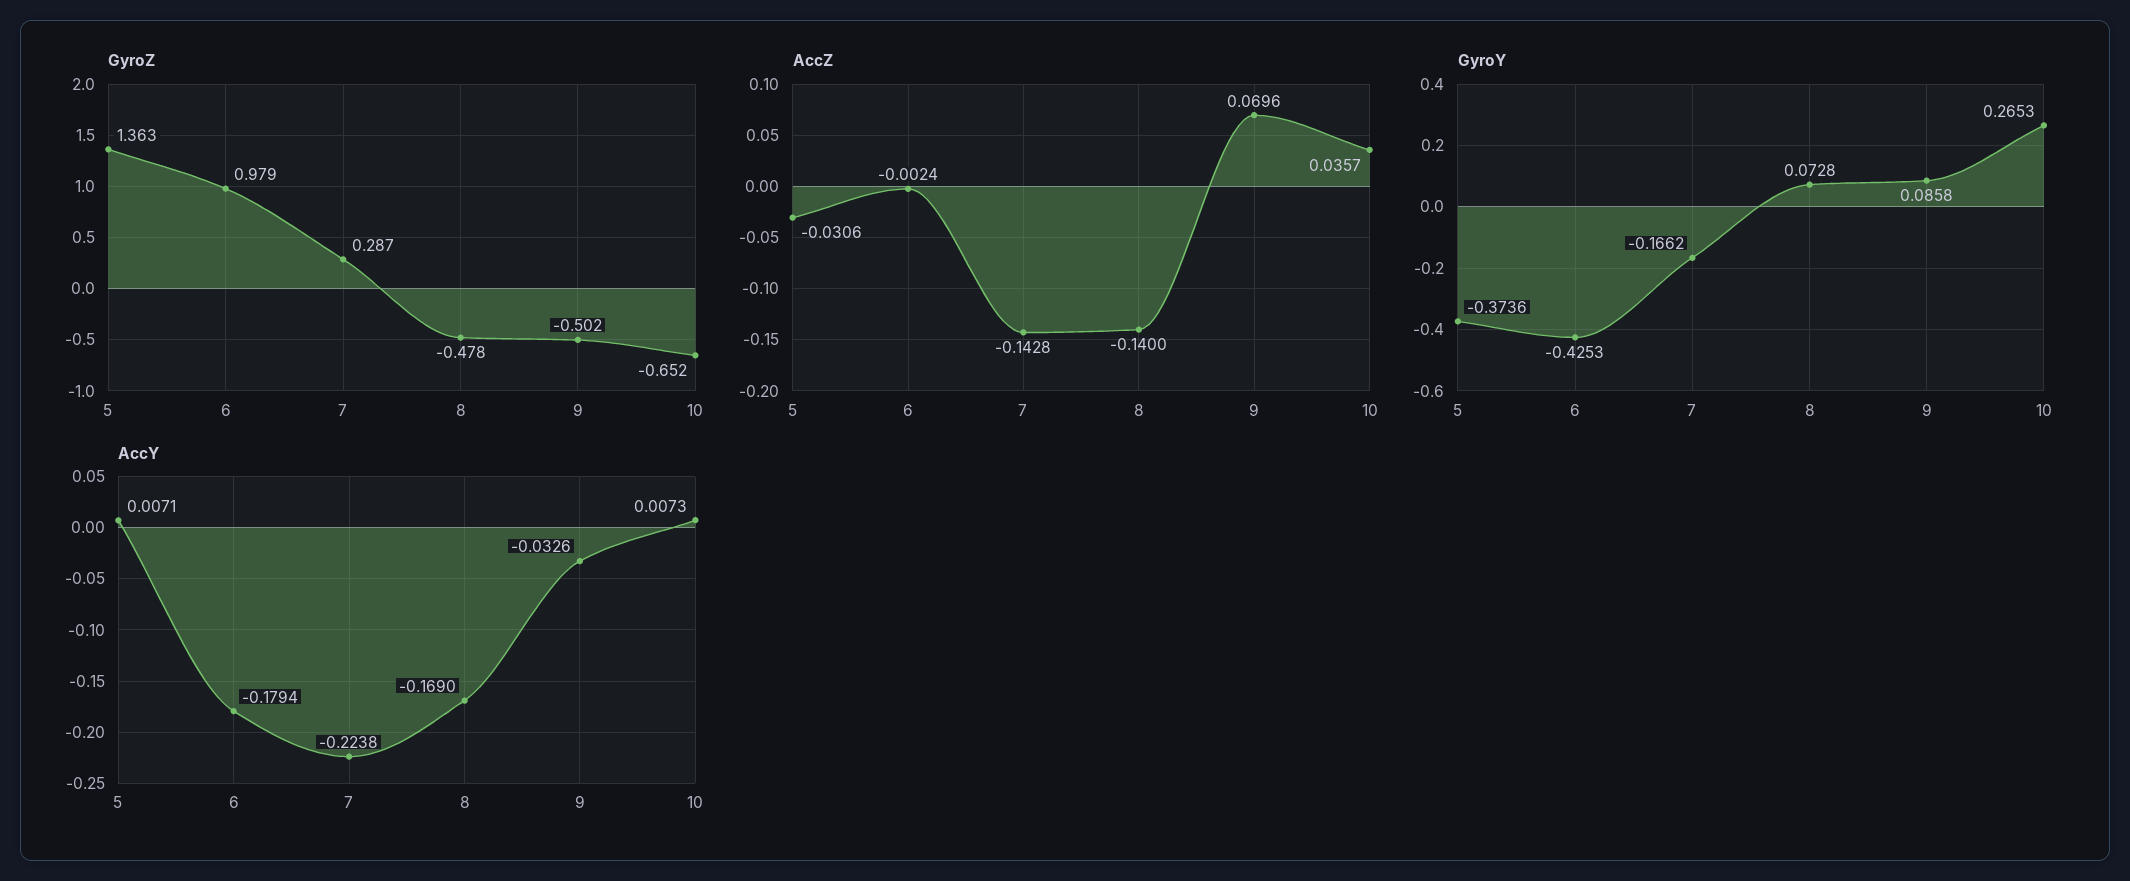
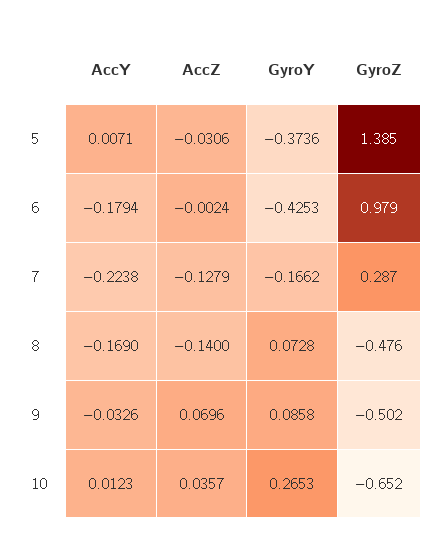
GyroZ, 5: 1.363 -> 1.385
GyroZ, 8: -0.478 -> -0.476
AccZ, 7: -0.1428 -> -0.1279
AccY, 10: 0.0073 -> 0.0123

